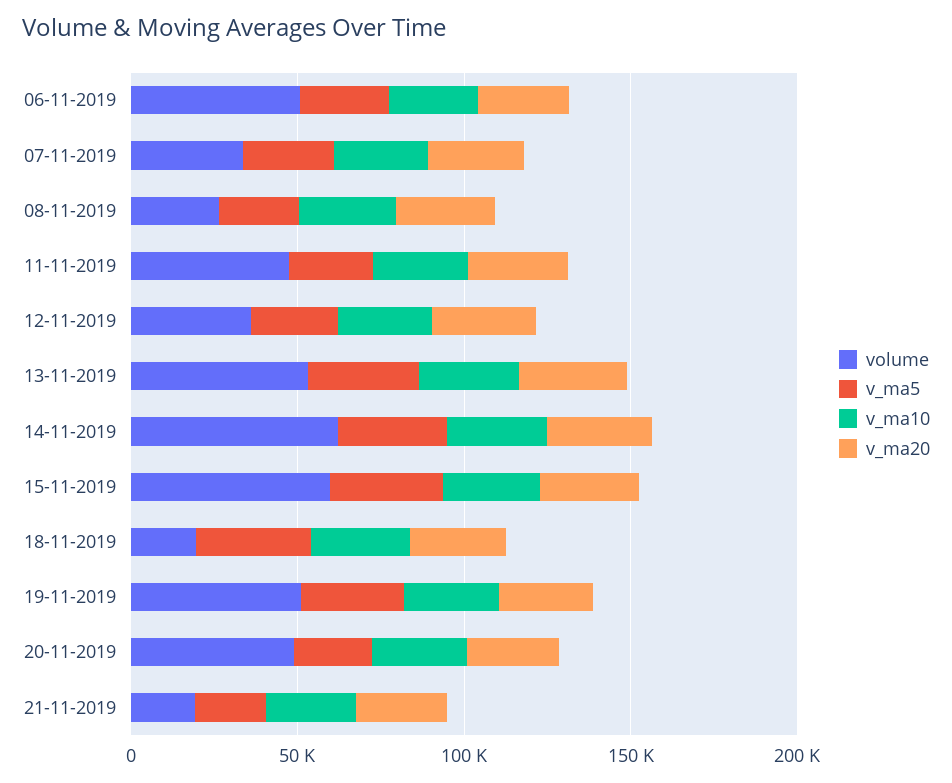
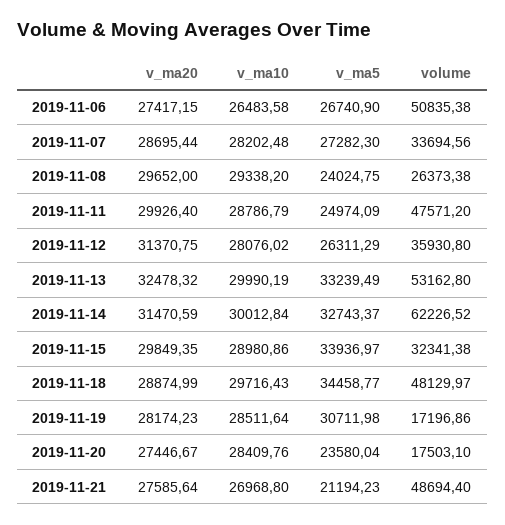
volume, 15-11-2019: 60000 -> 32341.38
volume, 18-11-2019: 20000 -> 48129.97
volume, 19-11-2019: 50000 -> 17196.86
volume, 20-11-2019: 50000 -> 17503.1
volume, 21-11-2019: 20000 -> 48694.4

